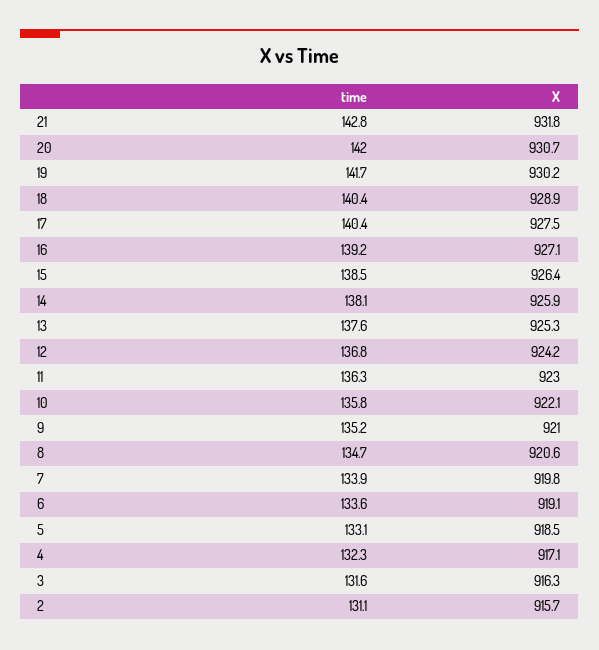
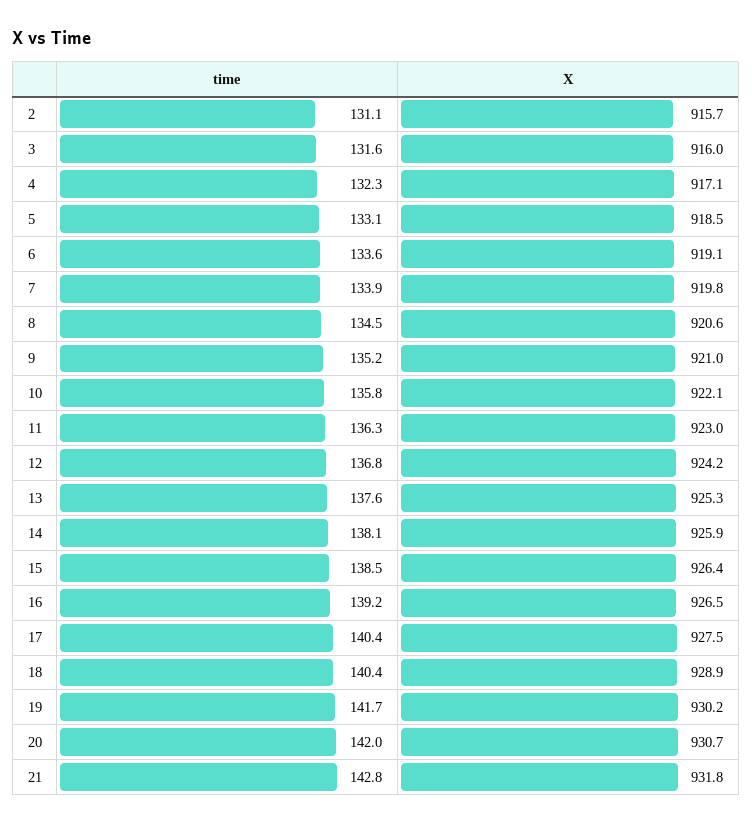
X, 16: 927.1 -> 926.5
time, 8: 134.7 -> 134.5
X, 3: 916.3 -> 916

